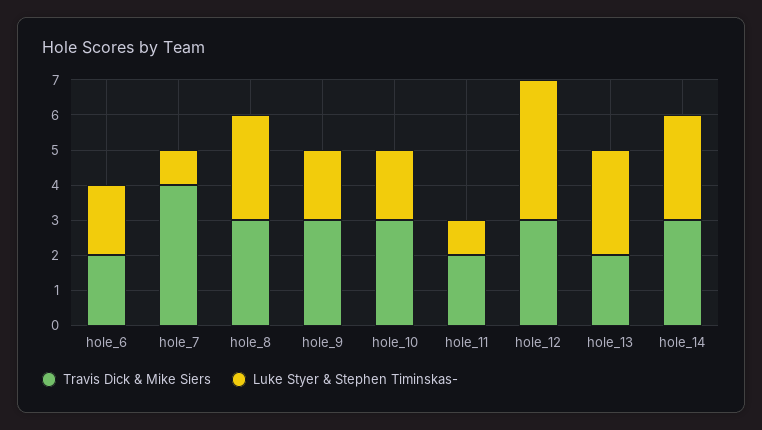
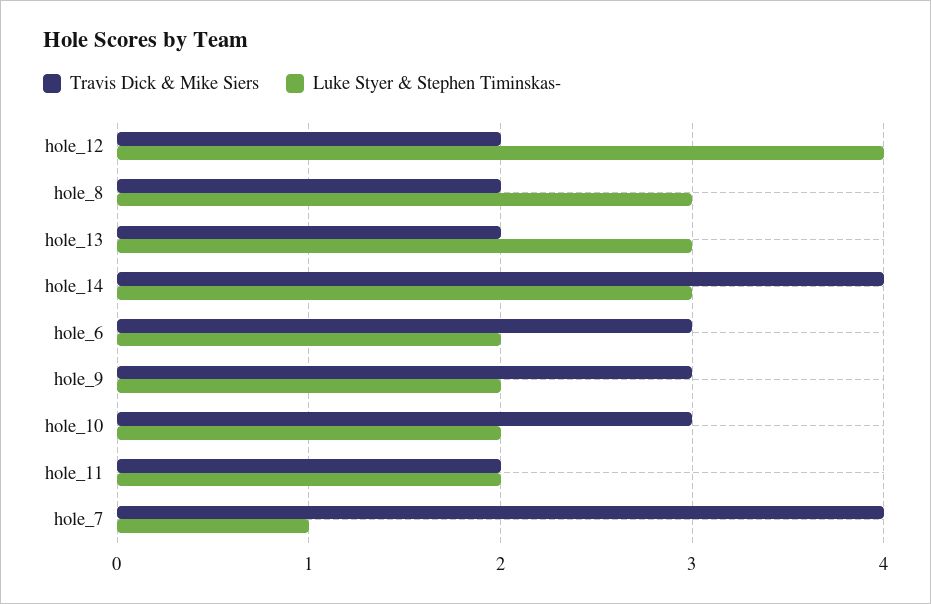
Travis Dick & Mike Siers, hole_6: 2 -> 3
Travis Dick & Mike Siers, hole_8: 3 -> 2
Luke Styer & Stephen Timinskas-, hole_11: 1 -> 2
Travis Dick & Mike Siers, hole_12: 3 -> 2
Travis Dick & Mike Siers, hole_14: 3 -> 4

